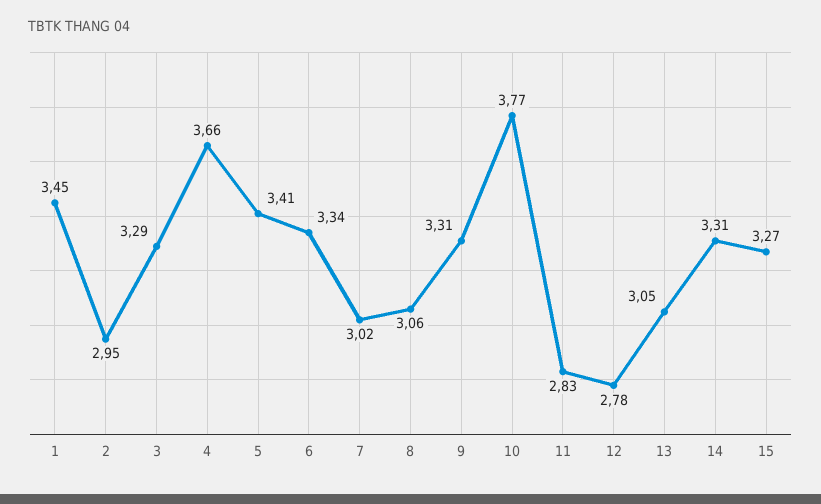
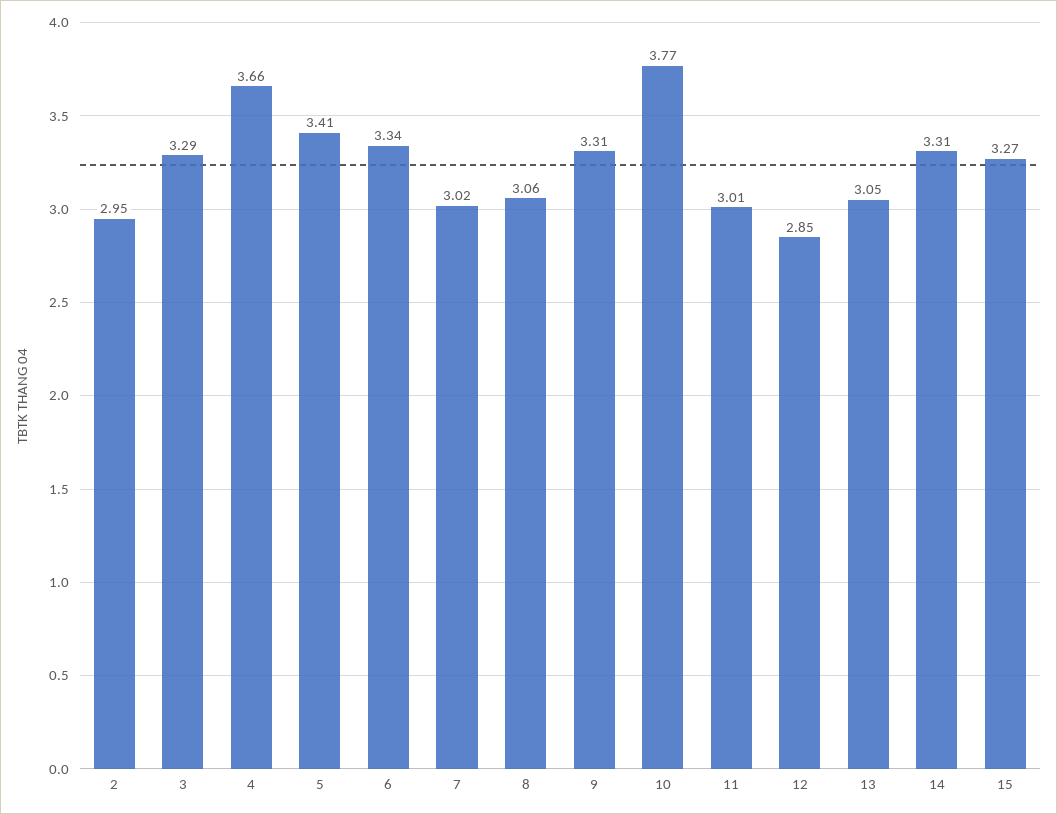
1: 3.45 -> none
11: 2.83 -> 3.01
12: 2.78 -> 2.85

